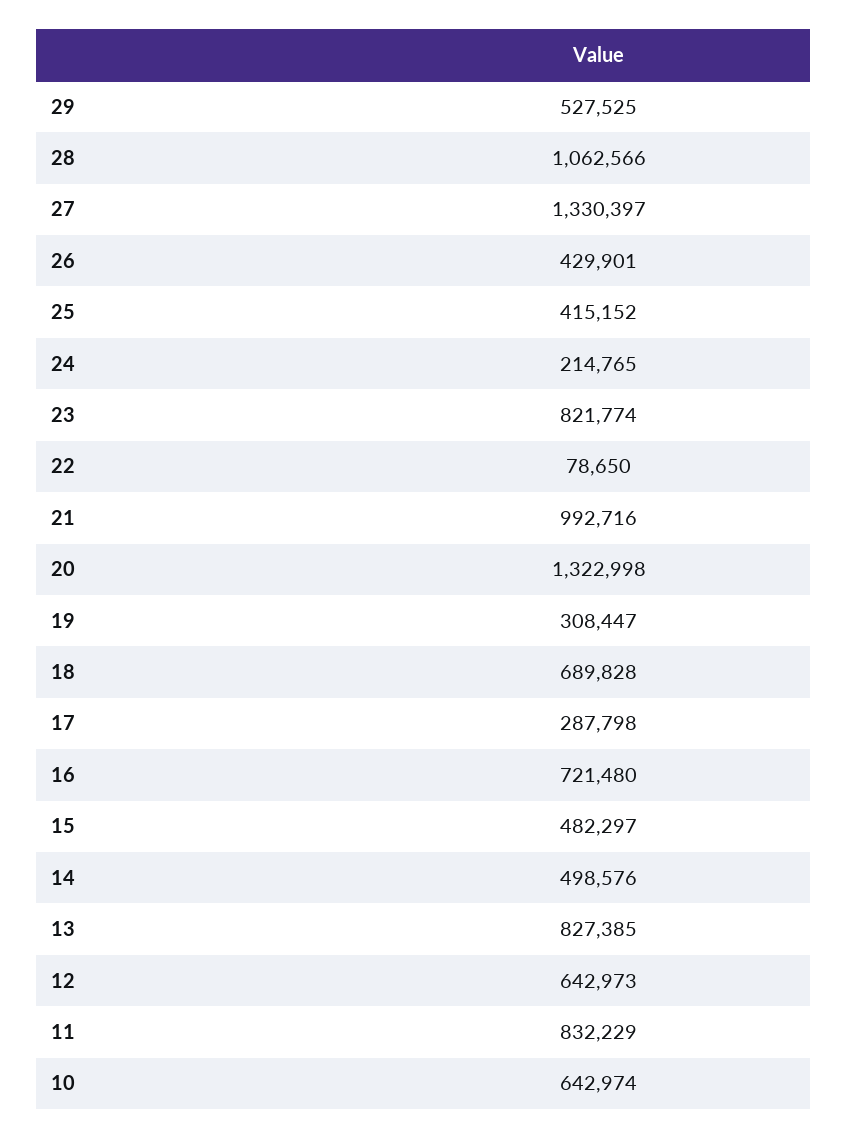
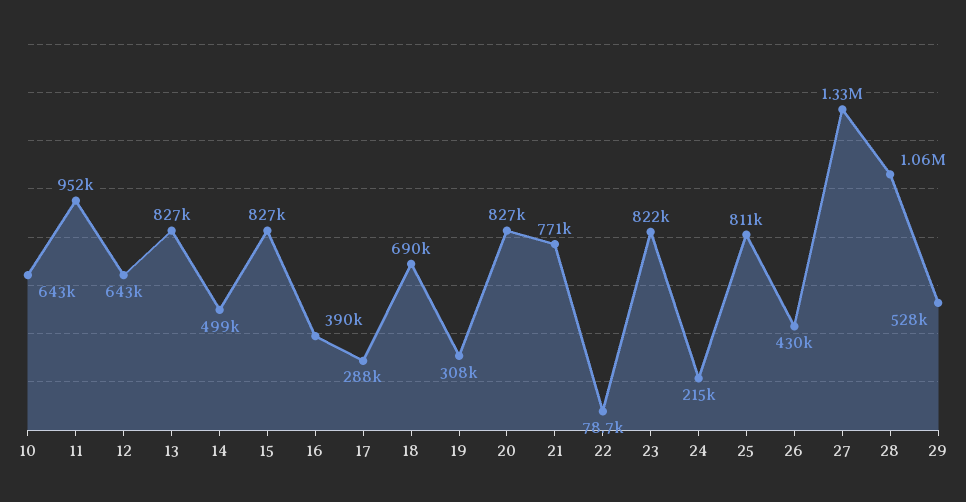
25: 415152 -> 811000
21: 992716 -> 771000
20: 1322998 -> 827000
16: 721480 -> 390000
15: 482297 -> 827000
11: 832229 -> 952000

